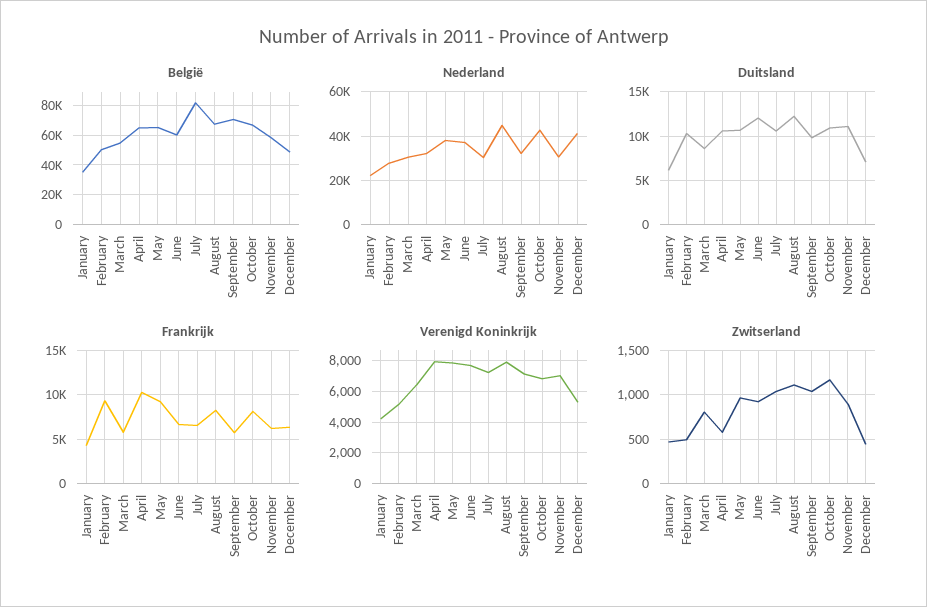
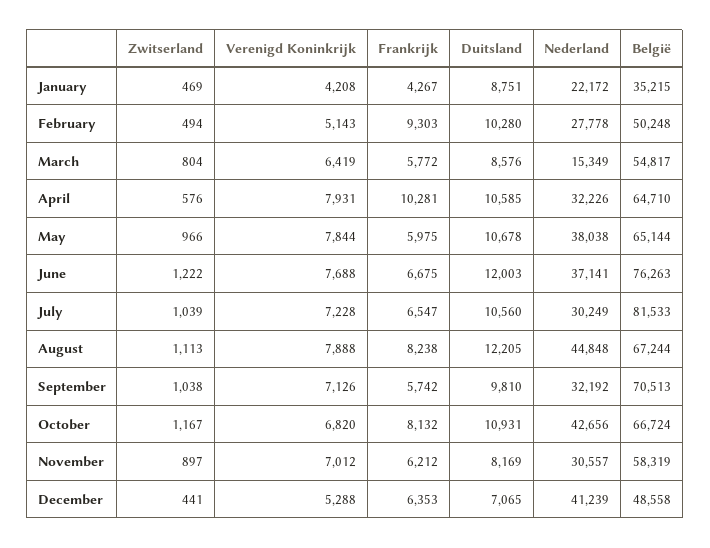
België, June: 60000 -> 76263
Nederland, March: 30000 -> 15349
Duitsland, January: 6000 -> 8751
Duitsland, November: 11000 -> 8169
Frankrijk, May: 9000 -> 5975
Zwitserland, June: 900 -> 1222

